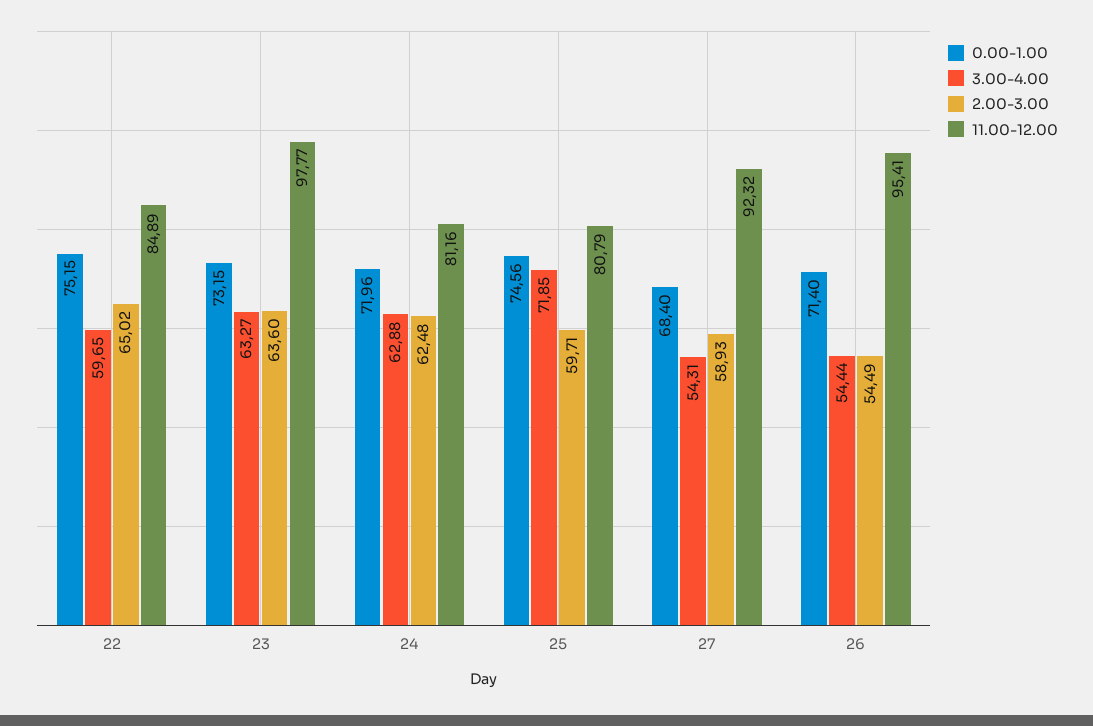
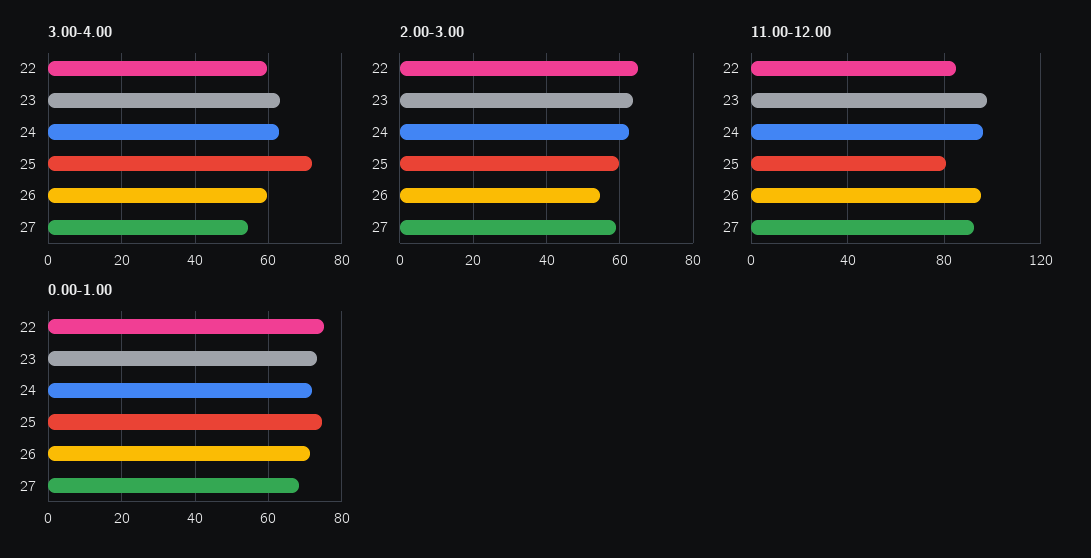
11.00-12.00, 24: 81.16 -> 95
3.00-4.00, 26: 54.44 -> 60

